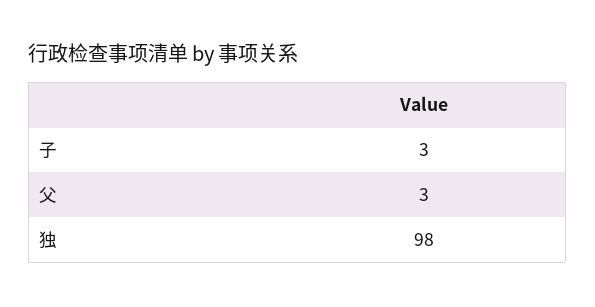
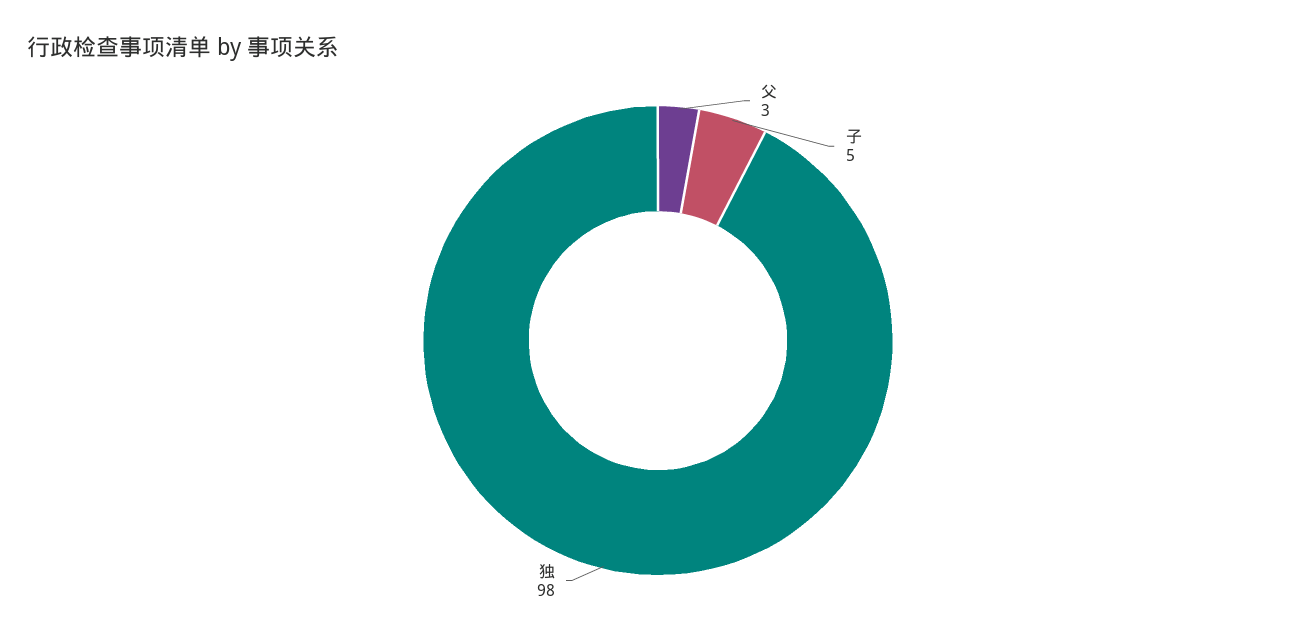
子: 3 -> 5

